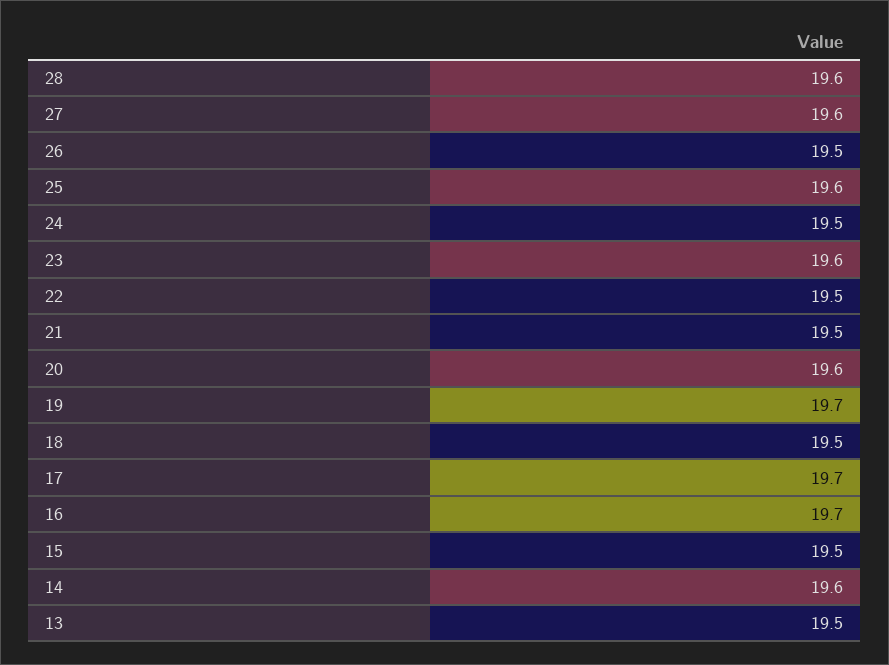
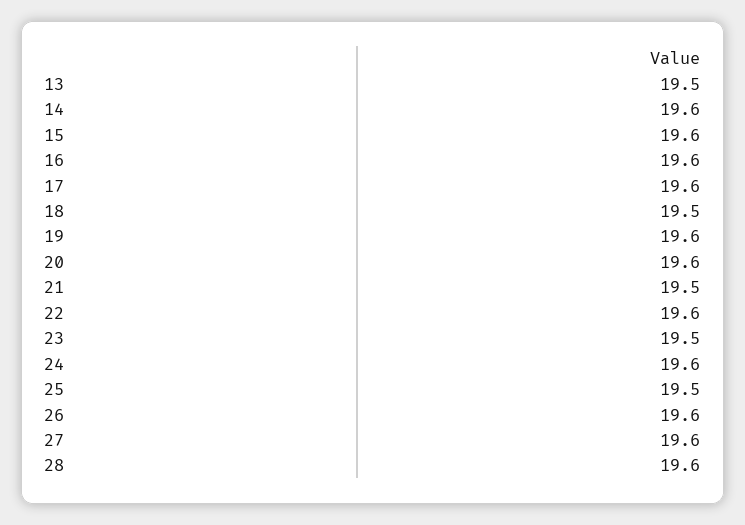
26: 19.5 -> 19.6
25: 19.6 -> 19.5
24: 19.5 -> 19.6
23: 19.6 -> 19.5
22: 19.5 -> 19.6
19: 19.7 -> 19.6
17: 19.7 -> 19.6
16: 19.7 -> 19.6
15: 19.5 -> 19.6

